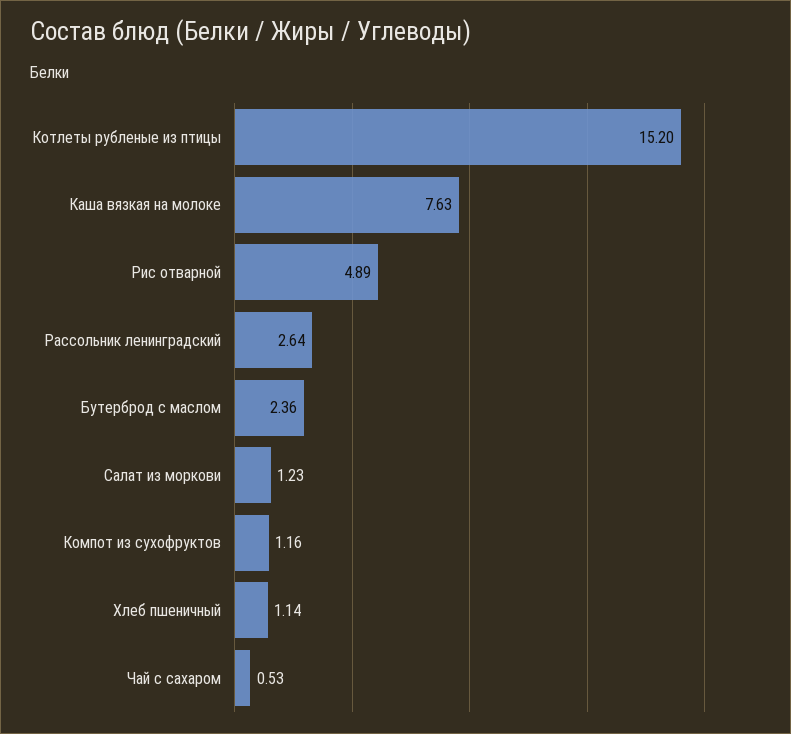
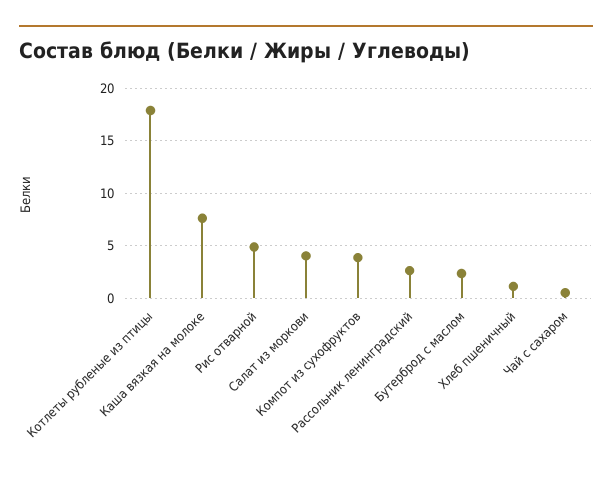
Котлеты рубленые из птицы: 15.2 -> 18
Салат из моркови: 1.23 -> 4
Компот из сухофруктов: 1.16 -> 4

